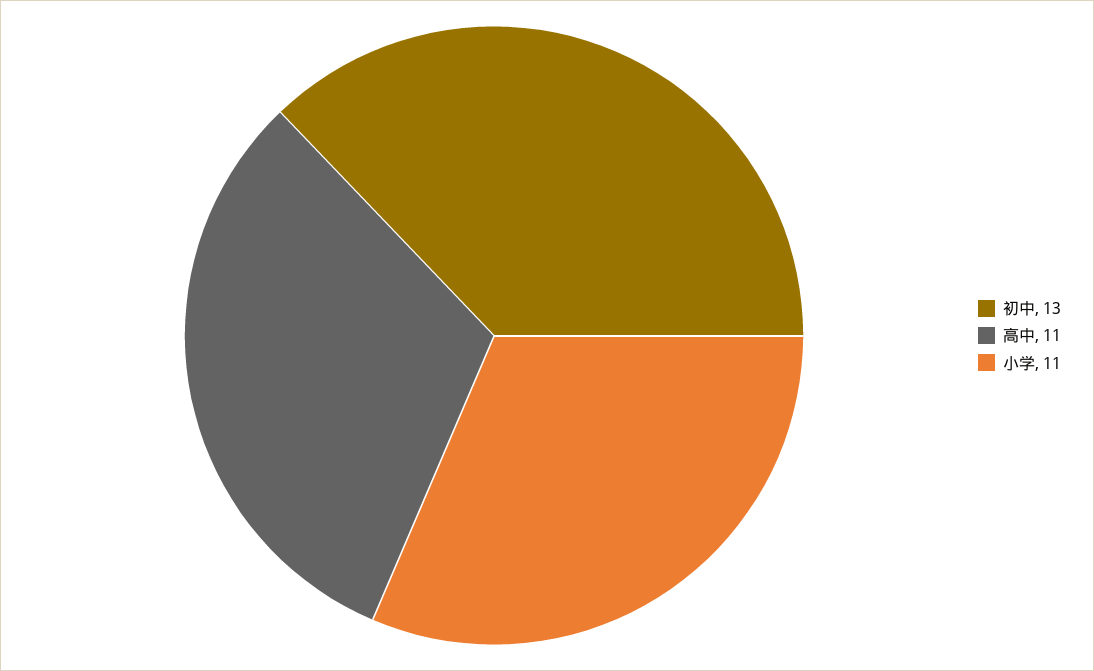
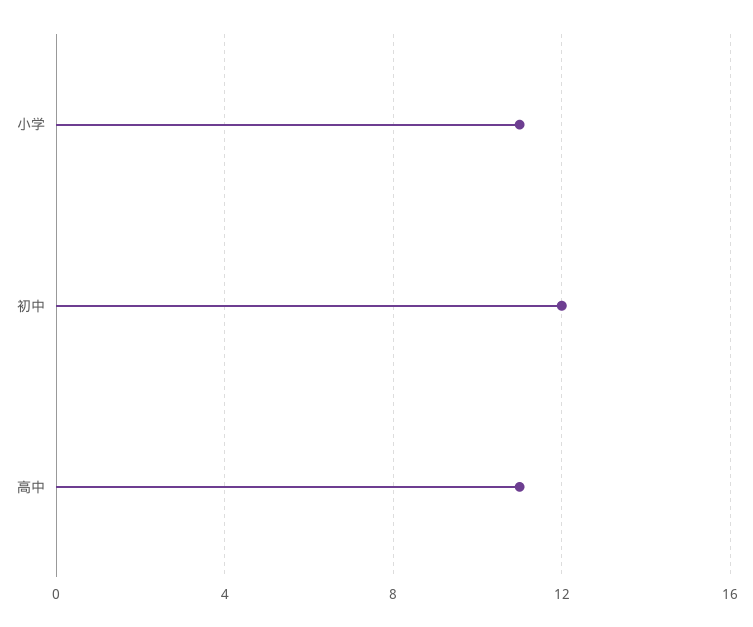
初中: 13 -> 12

